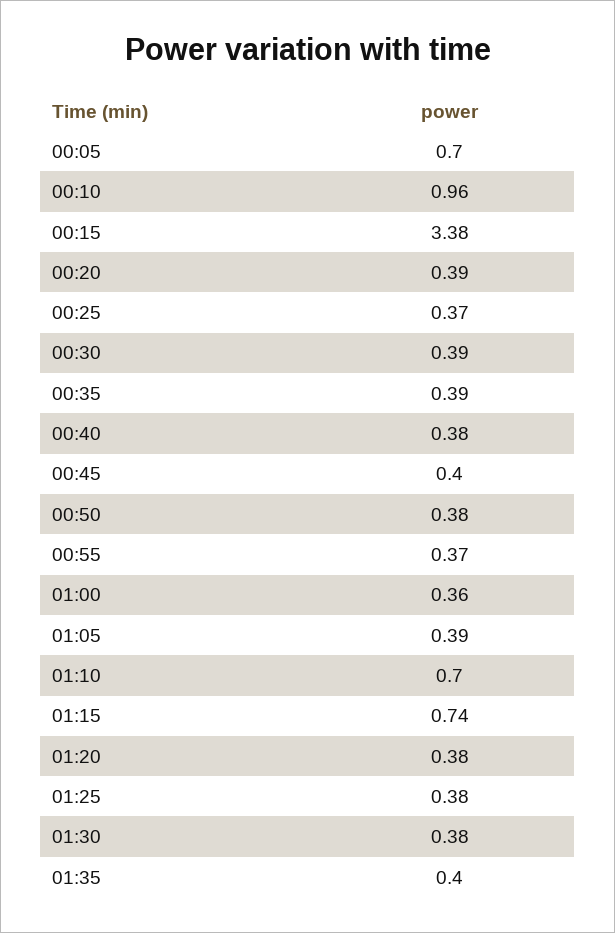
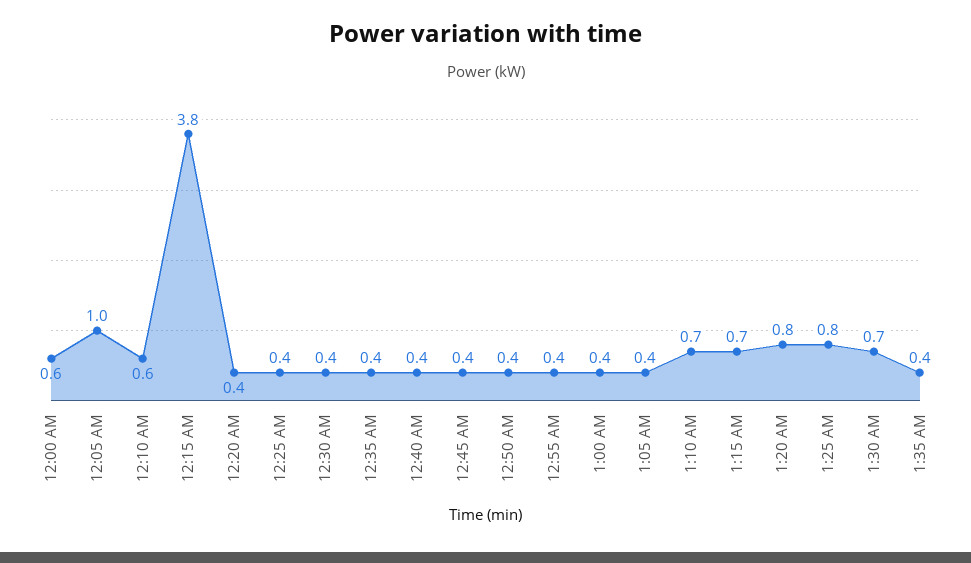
00:05: 0.7 -> 1
00:10: 0.96 -> 0.6
00:15: 3.38 -> 3.8
01:20: 0.38 -> 0.8
01:25: 0.38 -> 0.8
01:30: 0.38 -> 0.7
12:00 AM: none -> 0.6

